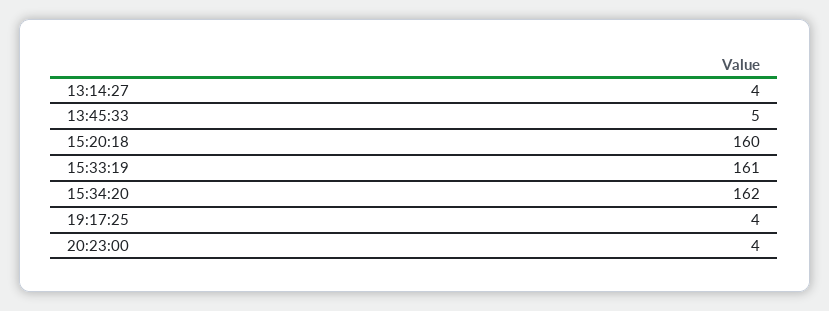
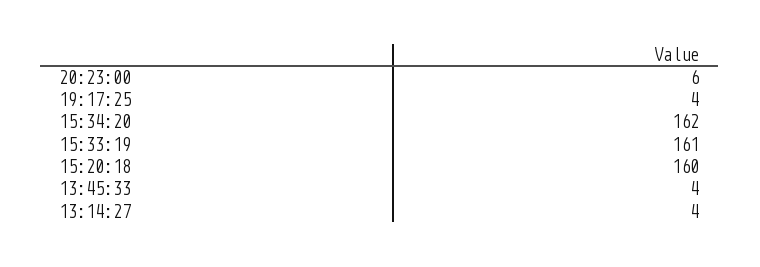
13:45:33: 5 -> 4
20:23:00: 4 -> 6

